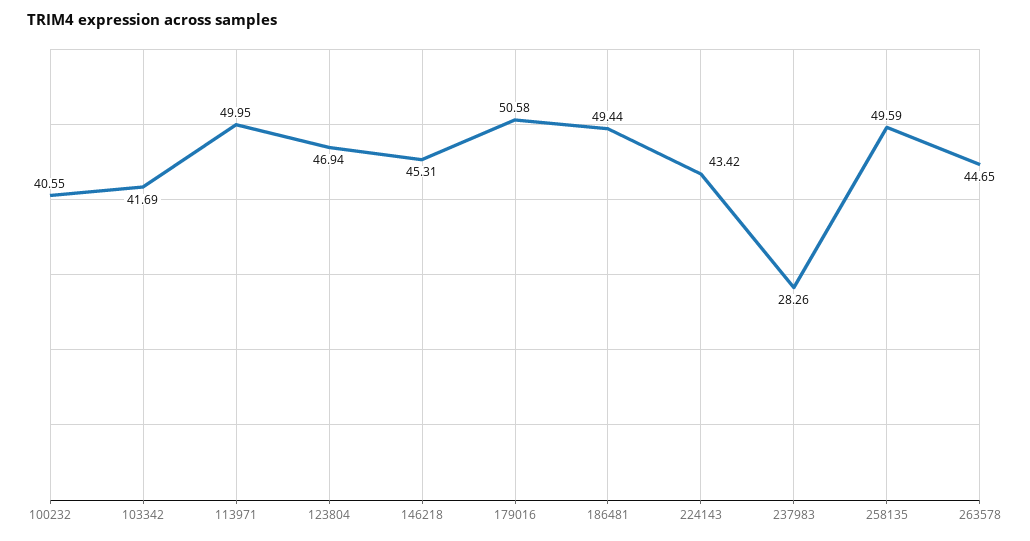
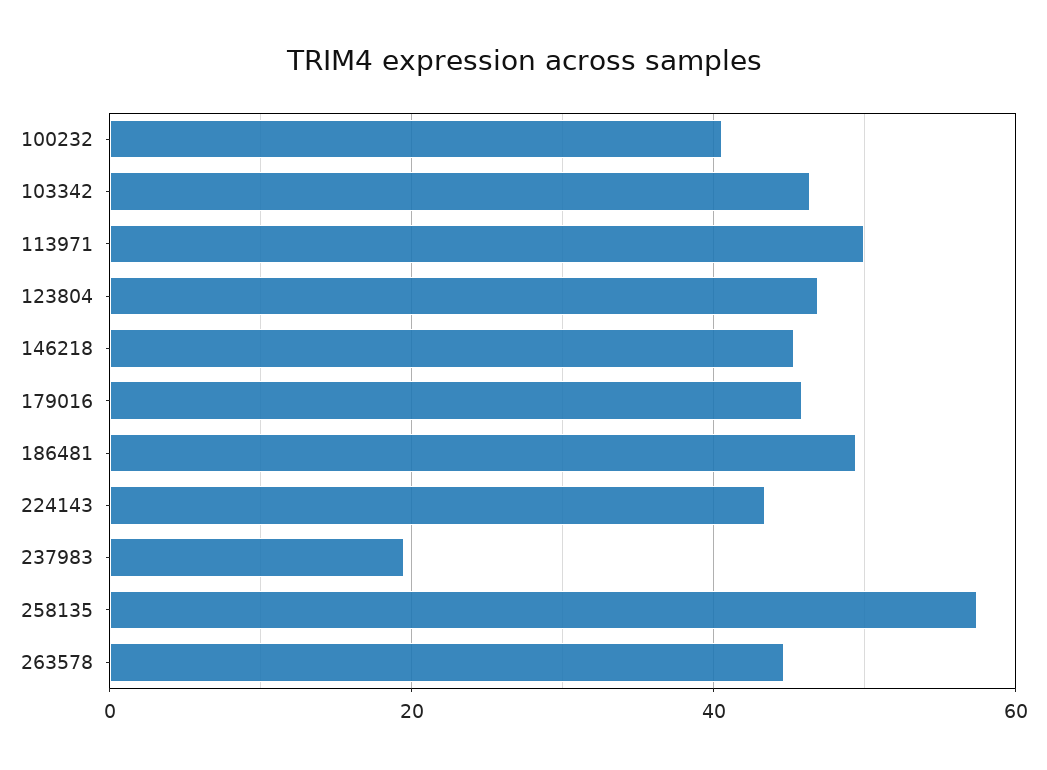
103342: 41.69 -> 46
179016: 50.58 -> 46
237983: 28.26 -> 20
258135: 49.59 -> 58

